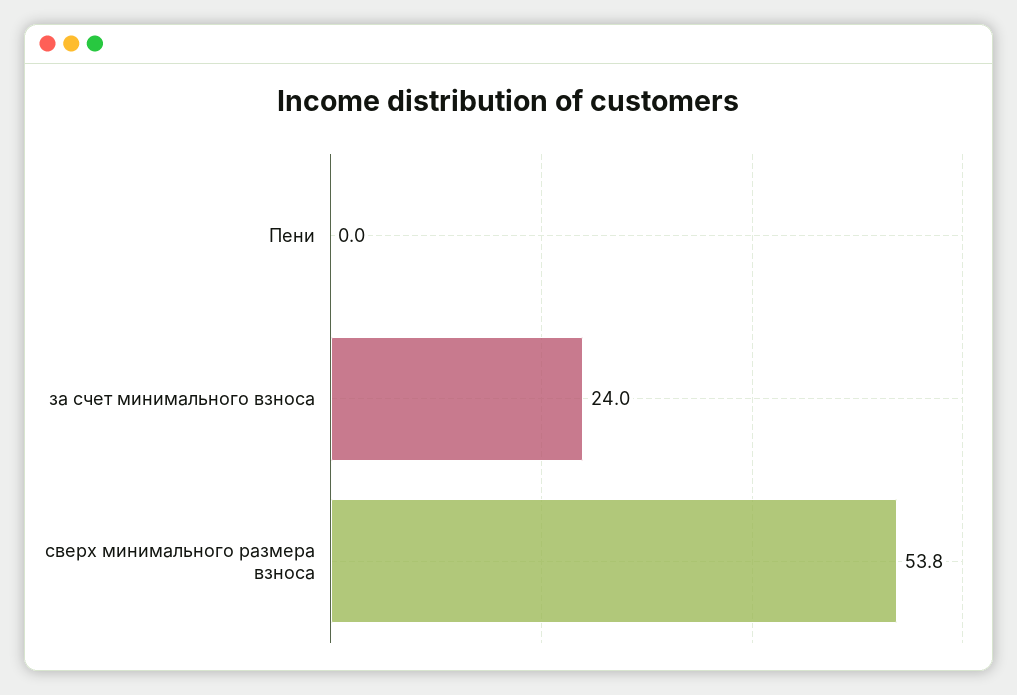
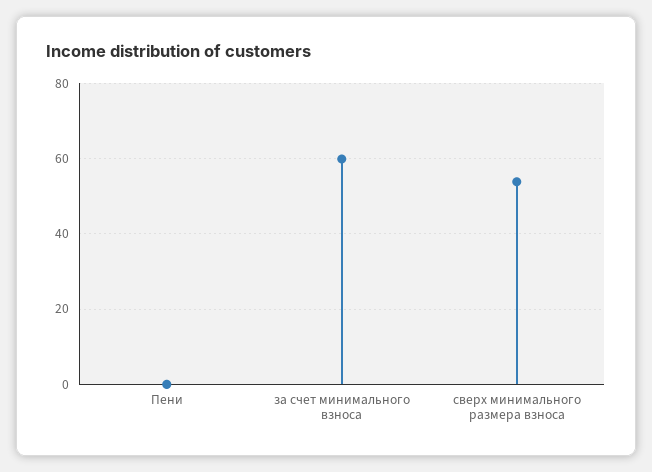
за счет минимального взноса: 24 -> 60

